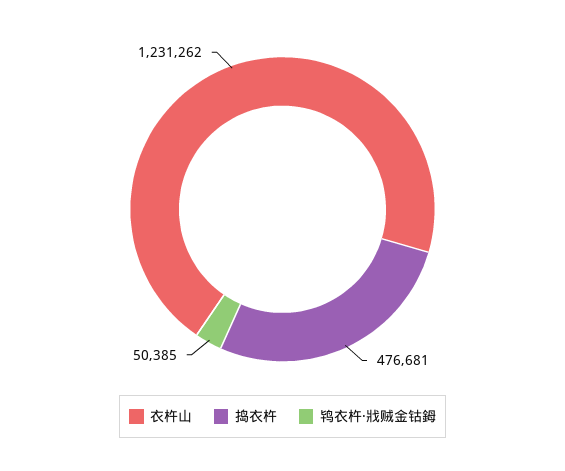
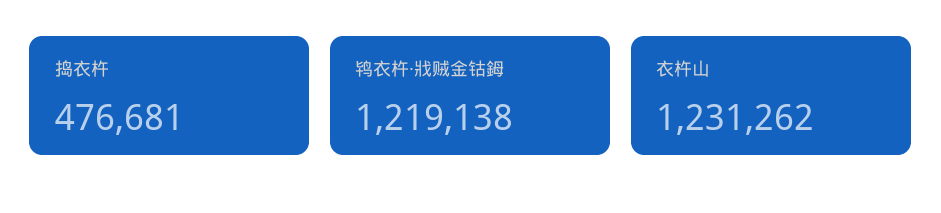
鸨衣杵·戕贼金钴鉧: 50385 -> 1219138

